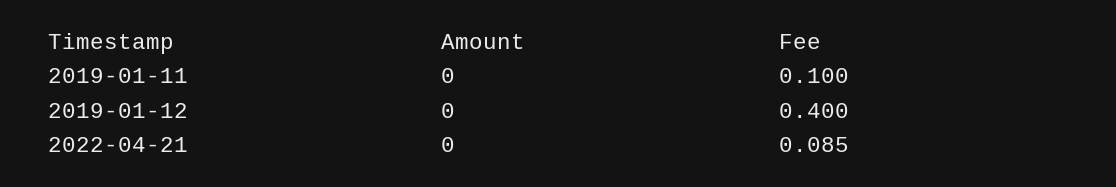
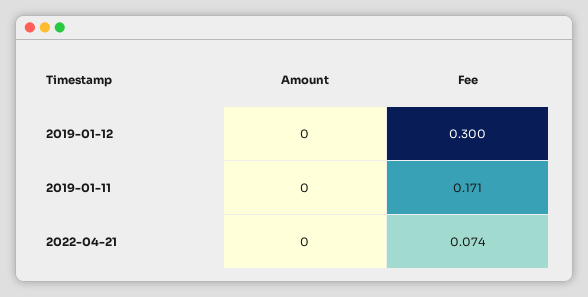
Fee, 2019-01-11: 0.1 -> 0.171
Fee, 2019-01-12: 0.4 -> 0.3
Fee, 2022-04-21: 0.085 -> 0.074

